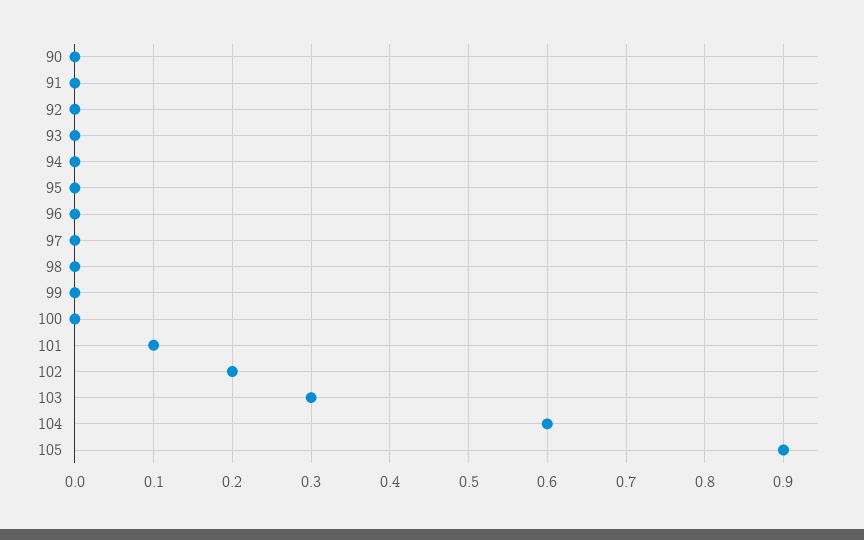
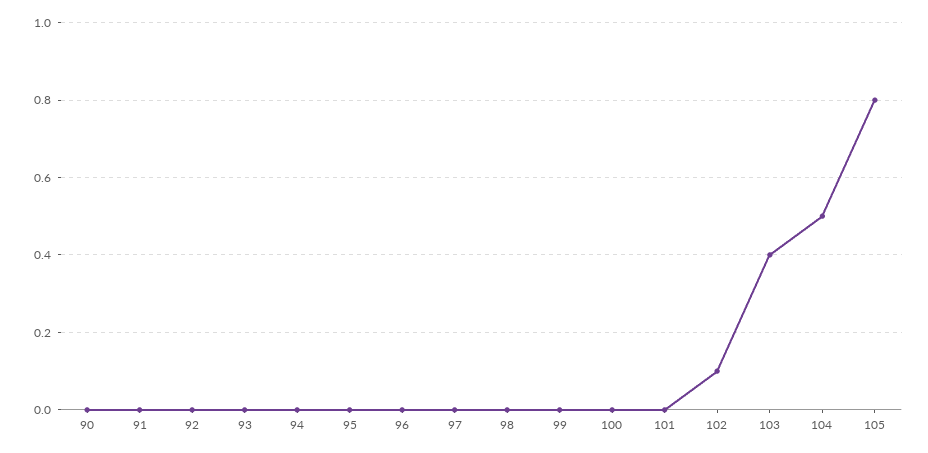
101: 0.1 -> 0
102: 0.2 -> 0.1
103: 0.3 -> 0.4
104: 0.6 -> 0.5
105: 0.9 -> 0.8

